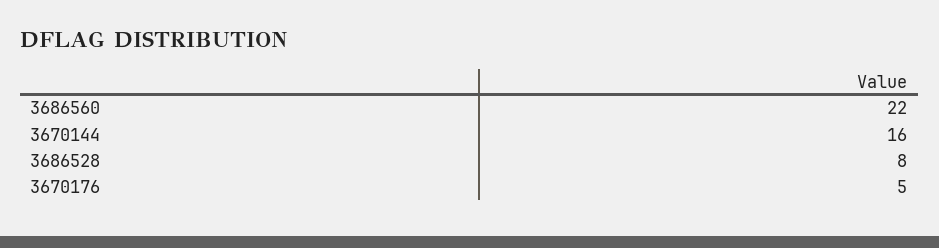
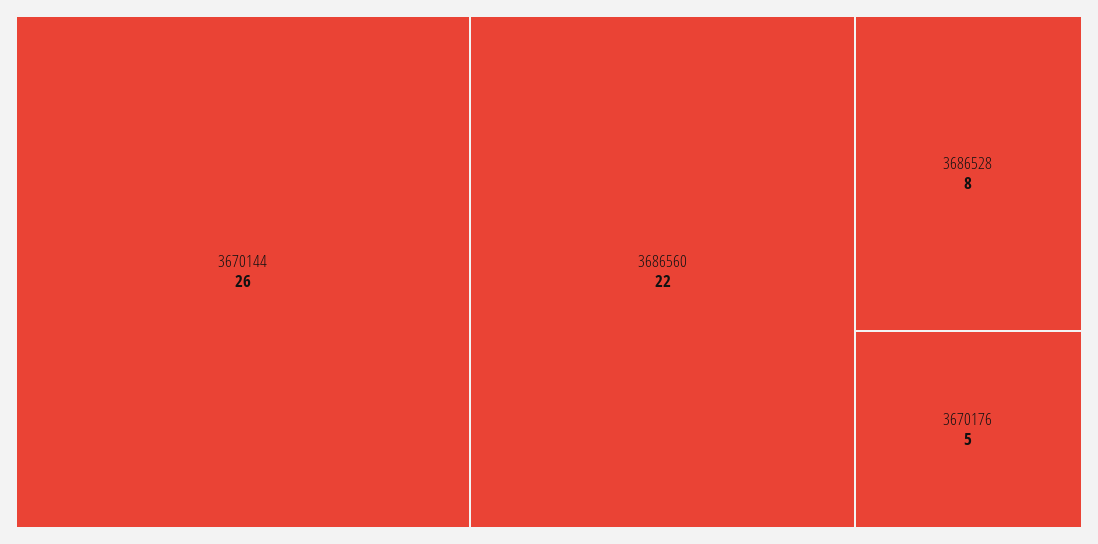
3670144: 16 -> 26

